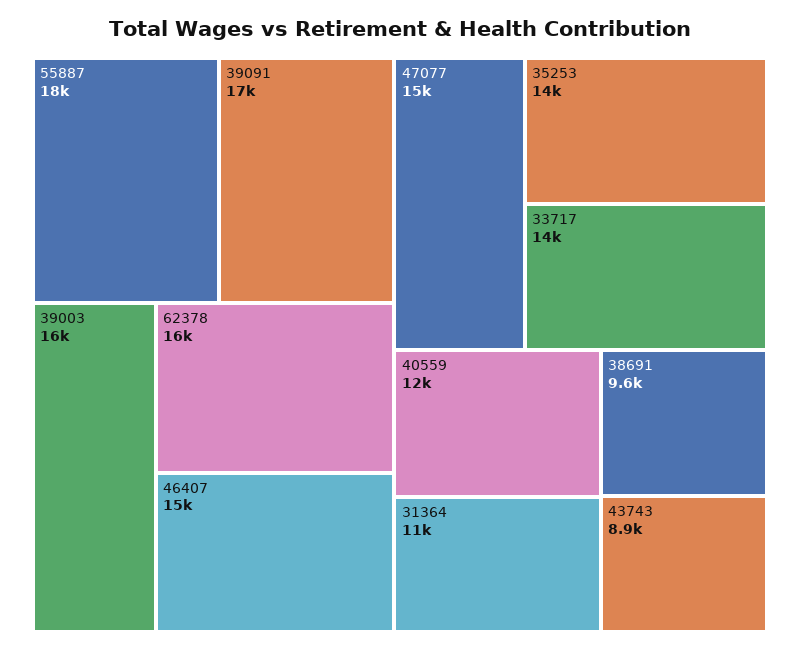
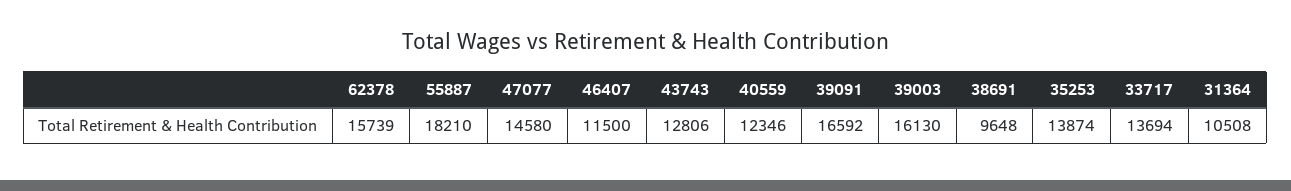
46407: 15000 -> 11500
43743: 8900 -> 12806

